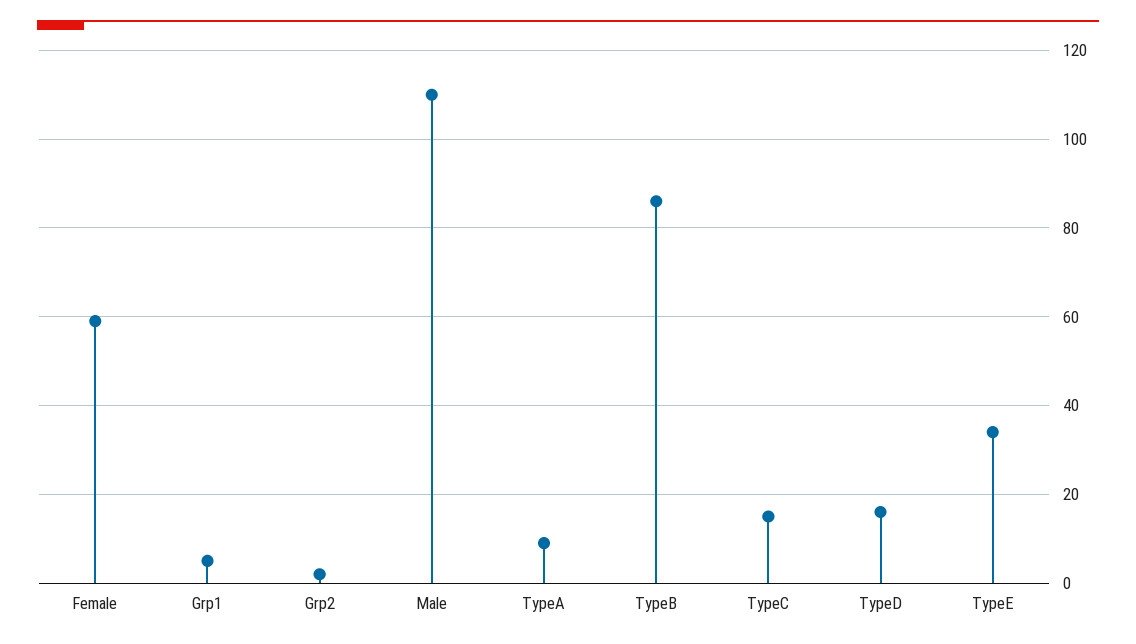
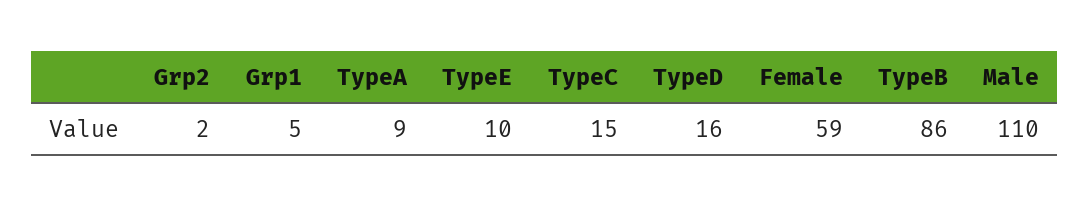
TypeE: 35 -> 10

